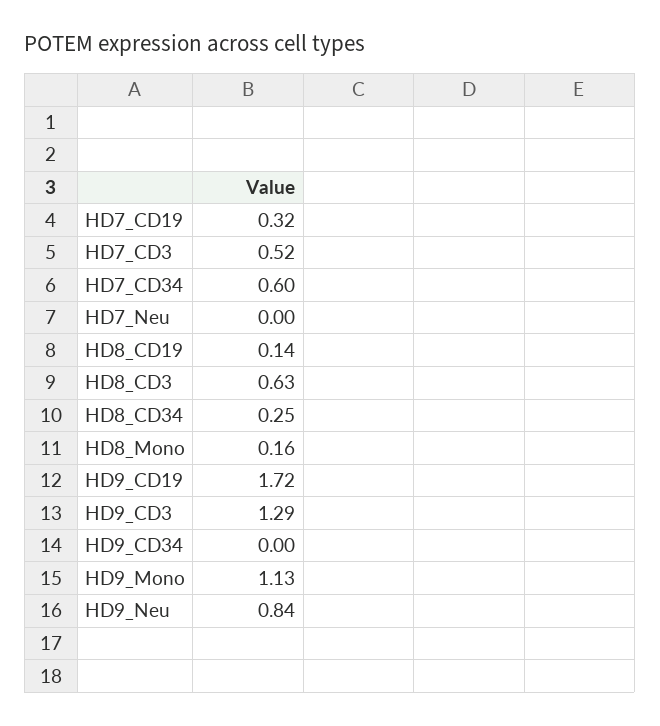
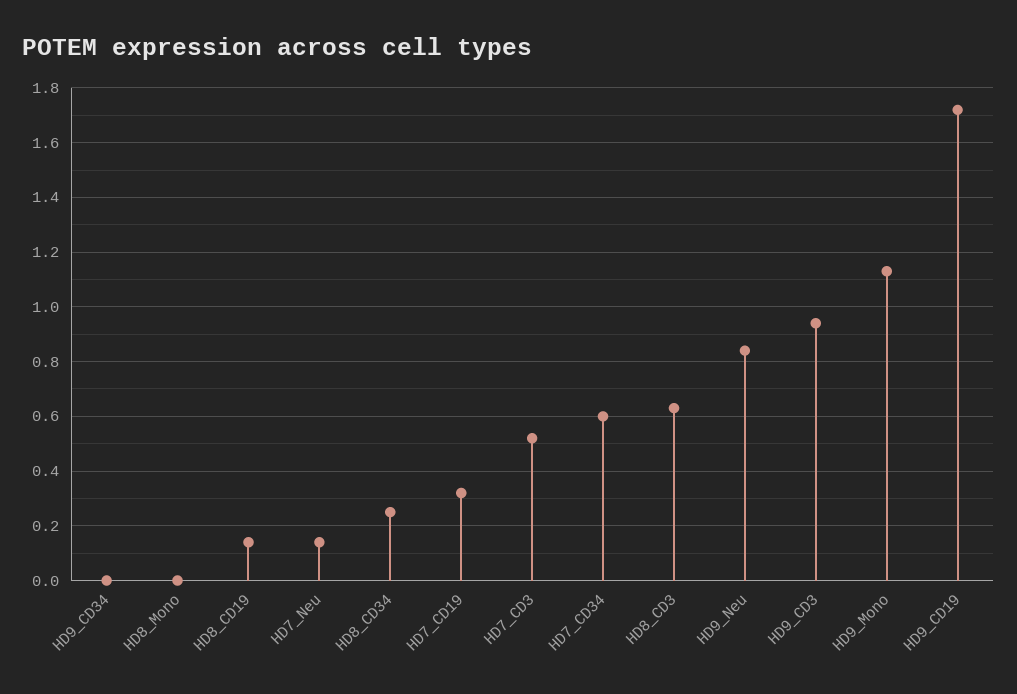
HD7_Neu: 0 -> 0.15
HD8_Mono: 0.16 -> 0
HD9_CD3: 1.29 -> 0.95

